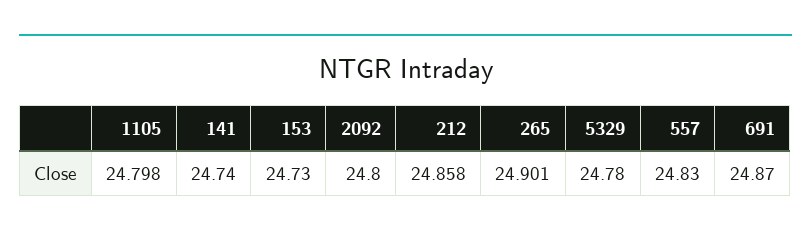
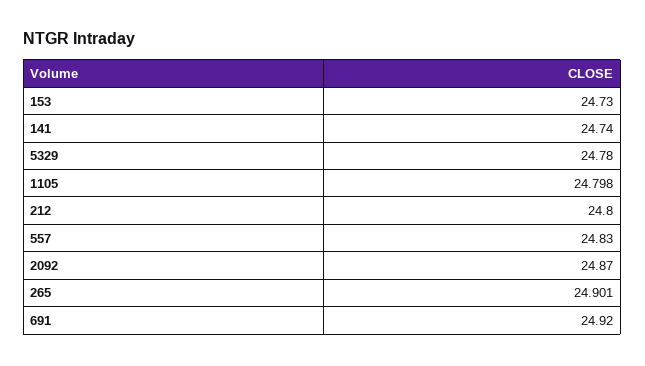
2092: 24.8 -> 24.87
212: 24.858 -> 24.8
691: 24.87 -> 24.92

